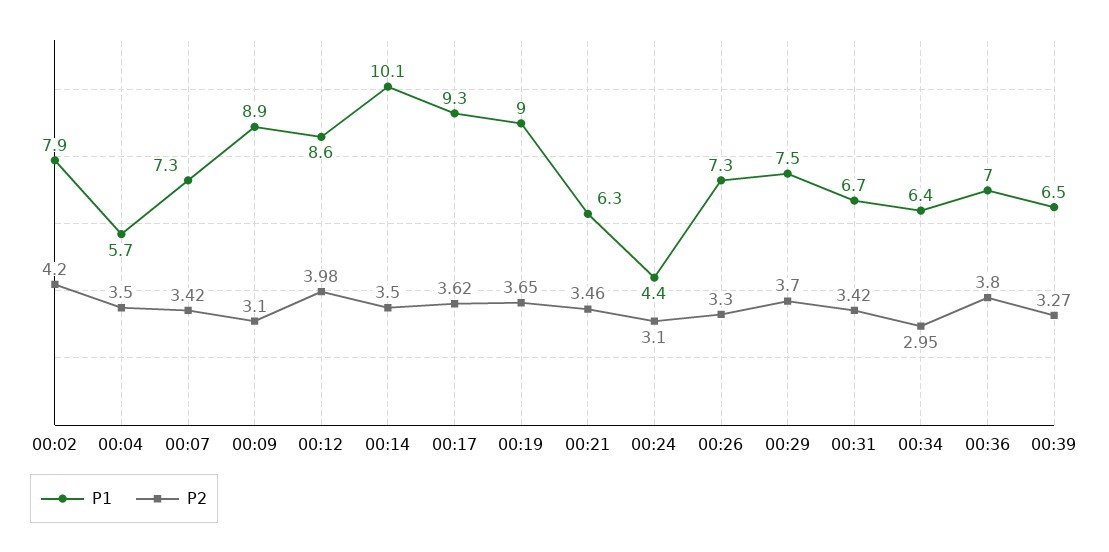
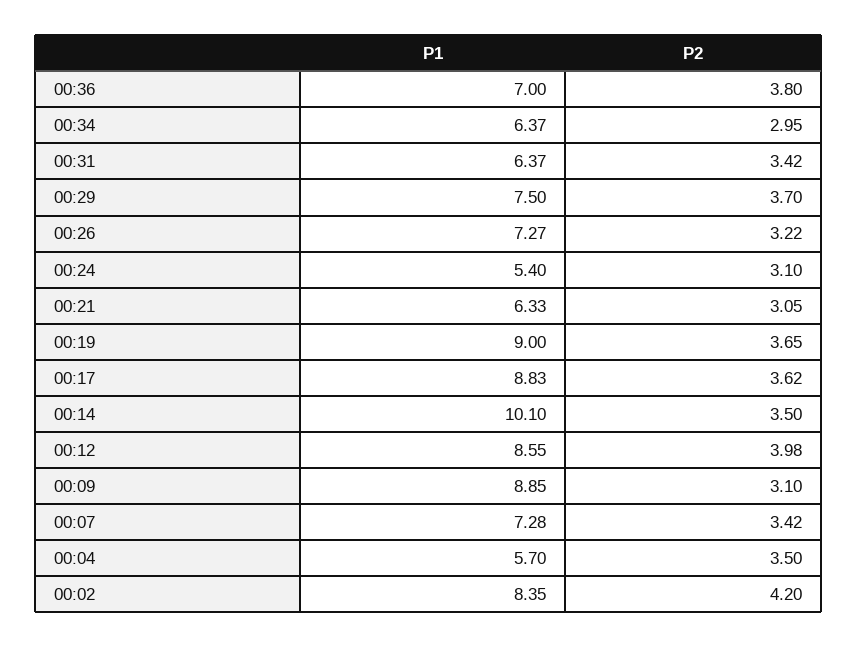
P1, 00:02: 7.9 -> 8.35
P1, 00:17: 9.3 -> 8.83
P2, 00:21: 3.46 -> 3.05
P1, 00:24: 4.4 -> 5.4
P2, 00:26: 3.3 -> 3.22
P1, 00:31: 6.7 -> 6.37
P1, 00:39: 6.5 -> none
P2, 00:39: 3.27 -> none

